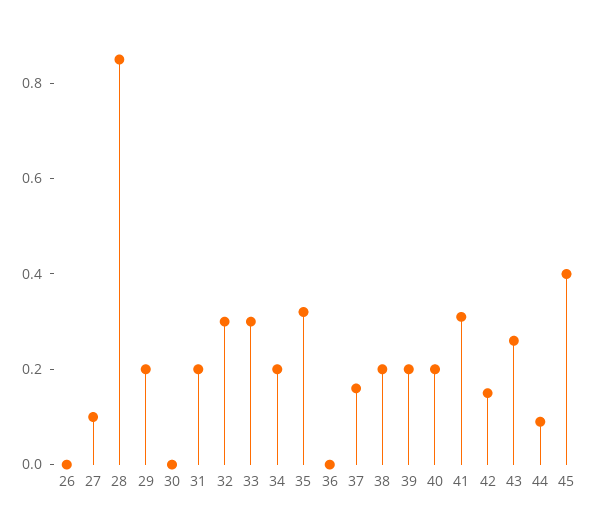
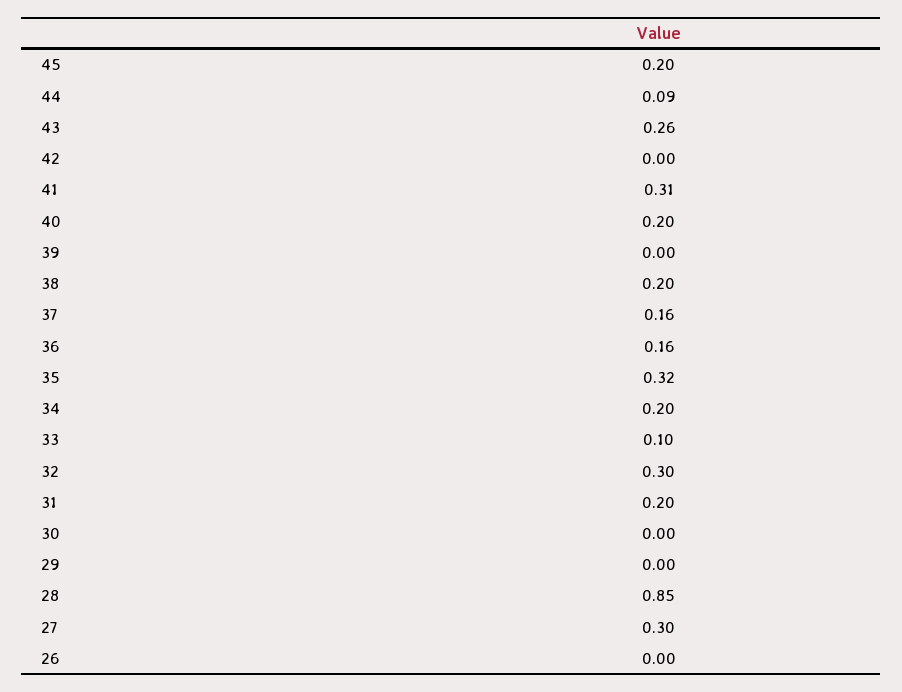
27: 0.1 -> 0.3
29: 0.2 -> 0
33: 0.3 -> 0.1
36: 0 -> 0.16
39: 0.2 -> 0
42: 0.15 -> 0
45: 0.4 -> 0.2

